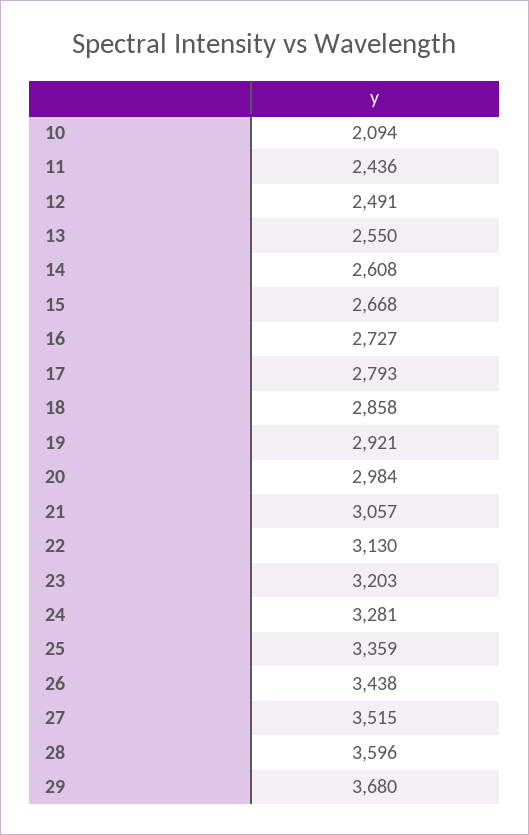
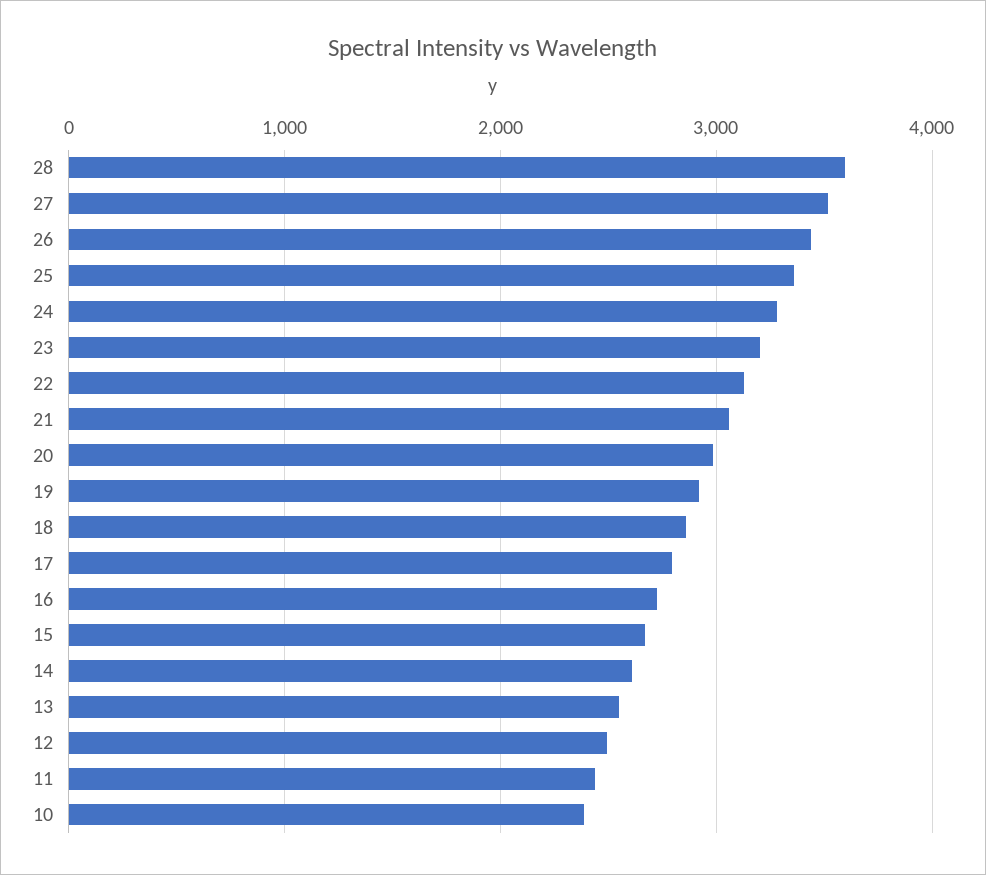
10: 2094 -> 2400
29: 3680 -> none

